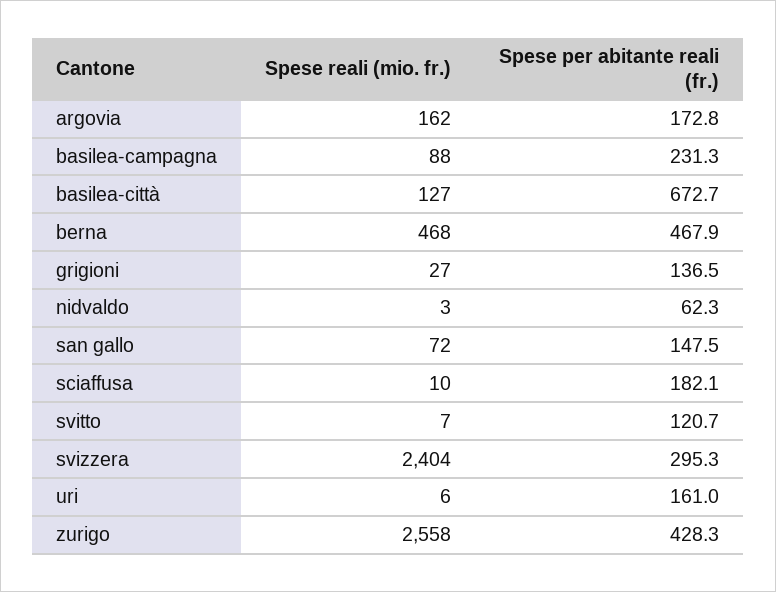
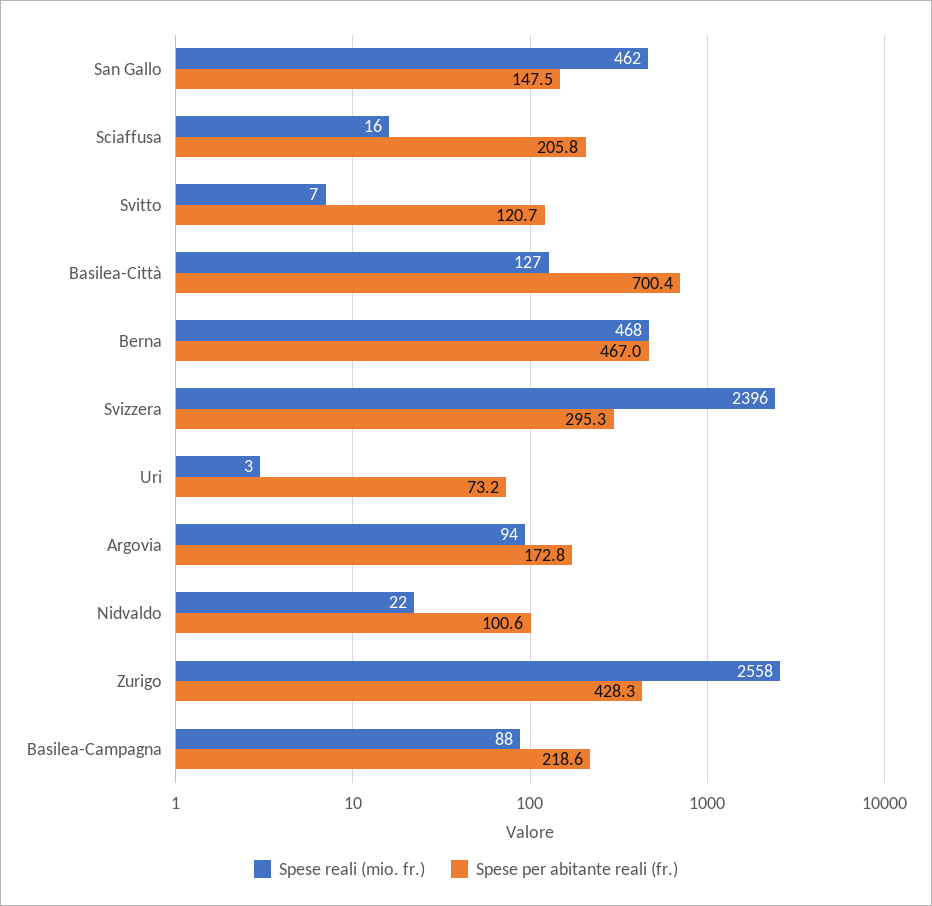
Spese reali (mio. fr.), argovia: 162 -> 94
Spese per abitante reali (fr.), basilea-campagna: 231.3 -> 218.6
Spese per abitante reali (fr.), basilea-città: 672.7 -> 700.4
Spese per abitante reali (fr.), berna: 467.9 -> 467
Spese reali (mio. fr.), grigioni: 27 -> none
Spese per abitante reali (fr.), grigioni: 136.5 -> none
Spese reali (mio. fr.), nidvaldo: 3 -> 22
Spese per abitante reali (fr.), nidvaldo: 62.3 -> 100.6
Spese reali (mio. fr.), san gallo: 72 -> 462
Spese reali (mio. fr.), sciaffusa: 10 -> 16
Spese per abitante reali (fr.), sciaffusa: 182.1 -> 205.8
Spese reali (mio. fr.), svizzera: 2404 -> 2396
Spese reali (mio. fr.), uri: 6 -> 3
Spese per abitante reali (fr.), uri: 161 -> 73.2

